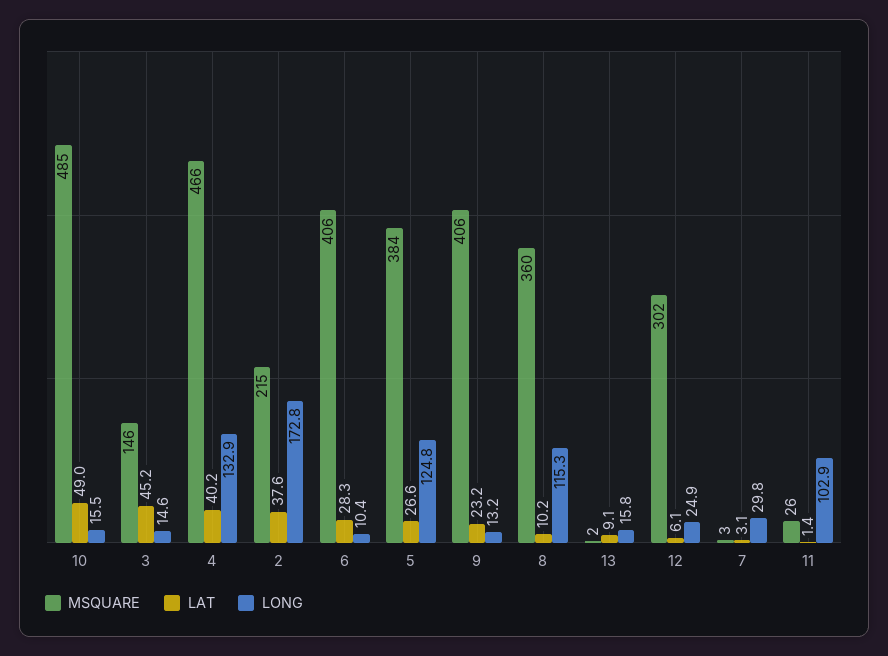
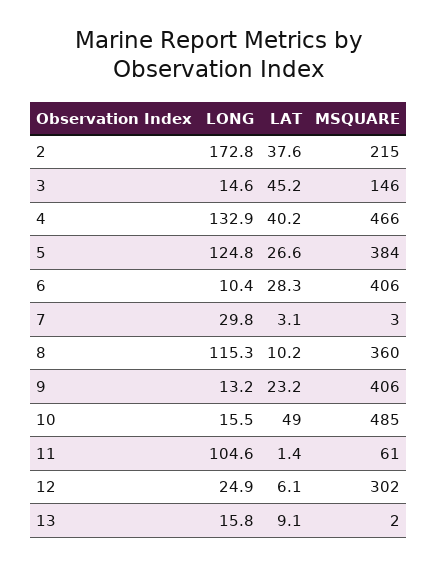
MSQUARE, 11: 26 -> 61
LONG, 11: 102.9 -> 104.6

